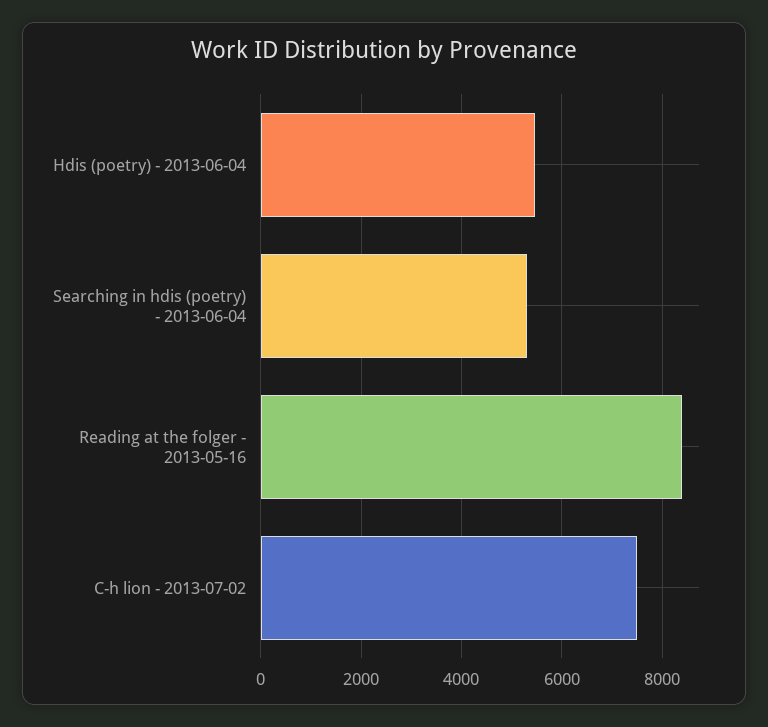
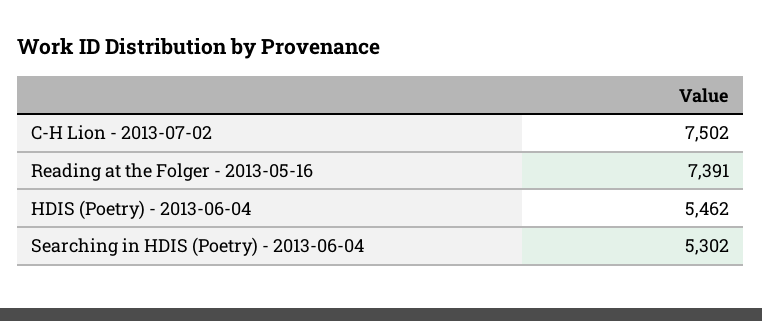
Reading at the folger - 2013-05-16: 8400 -> 7391

